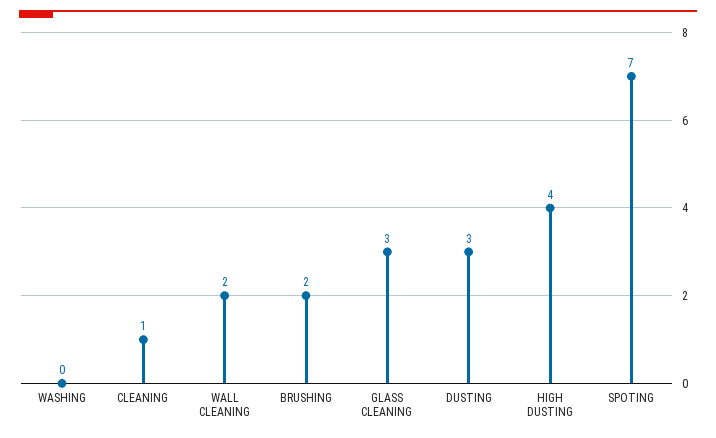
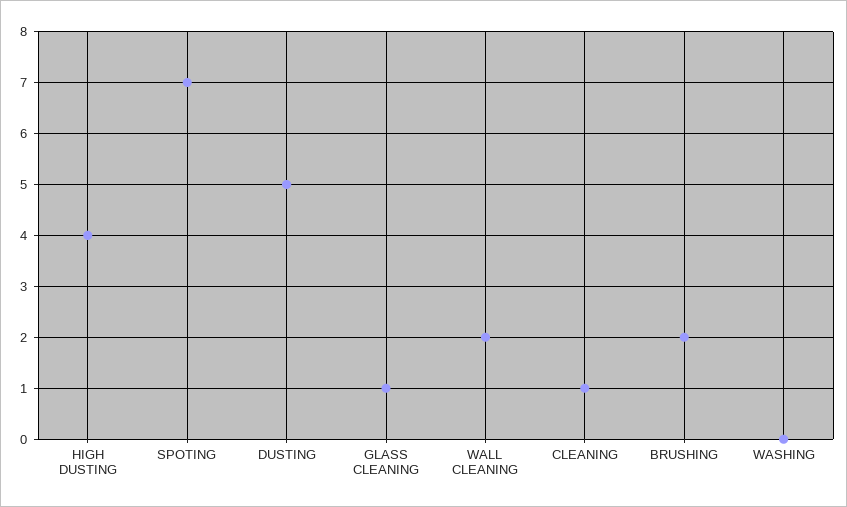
GLASS CLEANING: 3 -> 1
DUSTING: 3 -> 5

